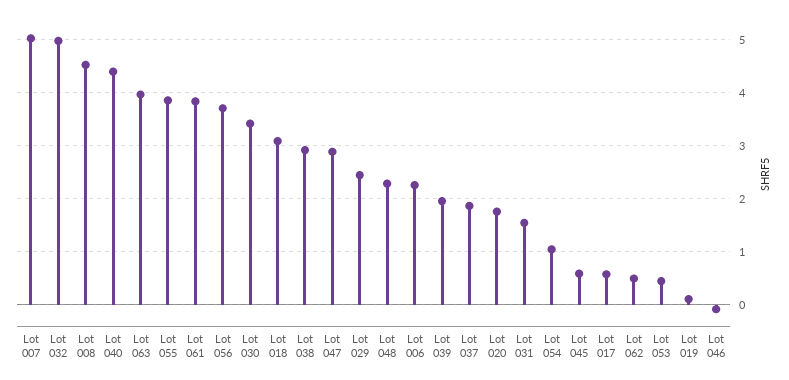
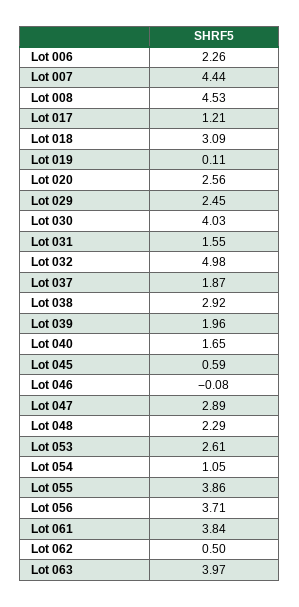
Lot 007: 5 -> 4.44
Lot 040: 4.4 -> 1.65
Lot 030: 3.4 -> 4.03
Lot 020: 1.8 -> 2.56
Lot 017: 0.6 -> 1.21
Lot 053: 0.4 -> 2.61

